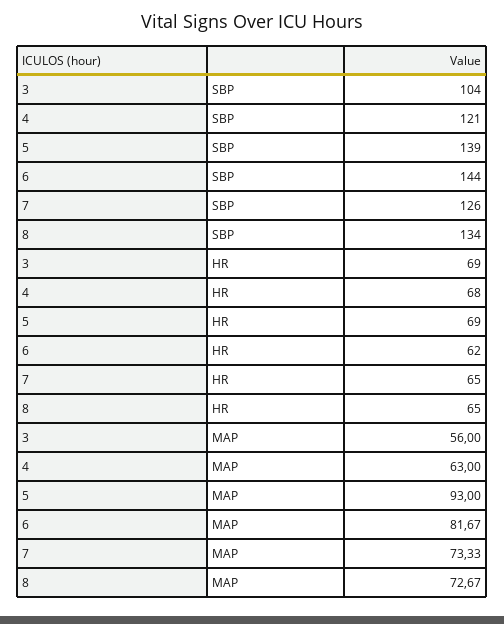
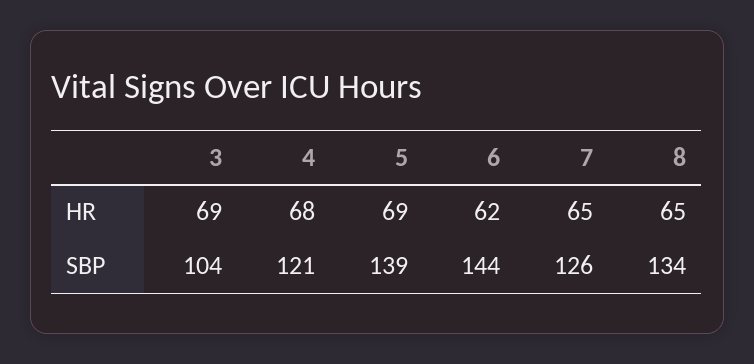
3, MAP: 56 -> none
4, MAP: 63 -> none
5, MAP: 93 -> none
6, MAP: 81.67 -> none
7, MAP: 73.33 -> none
8, MAP: 72.67 -> none

